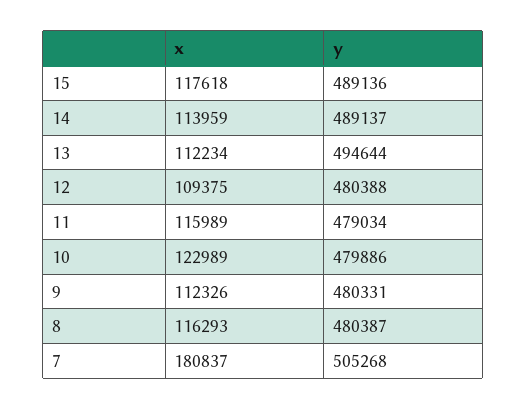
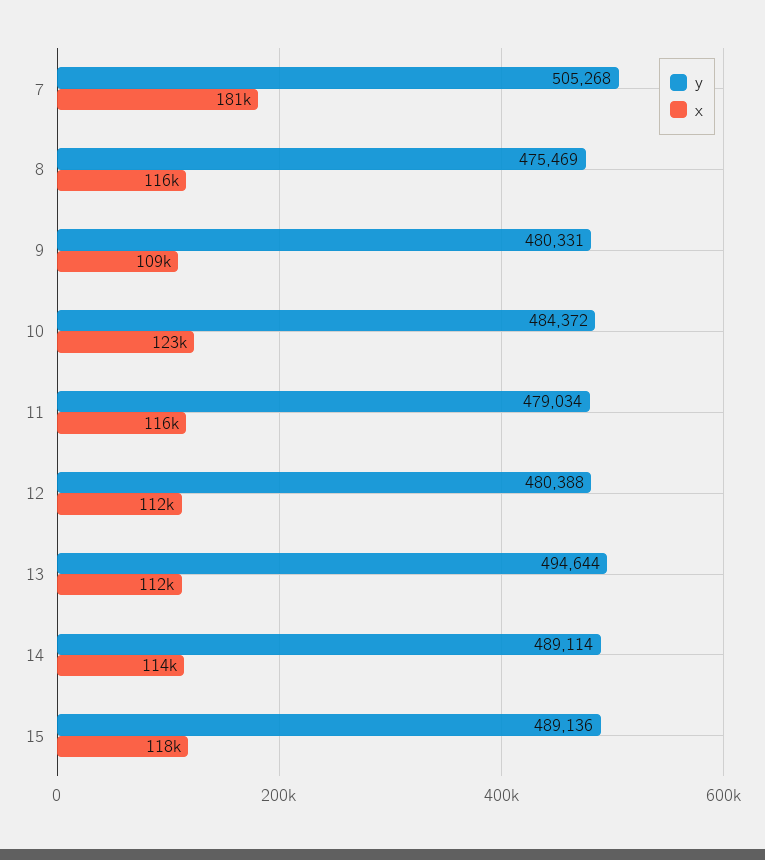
y, 14: 489137 -> 489114
x, 12: 109375 -> 112000
y, 10: 479886 -> 484372
x, 9: 112326 -> 109000
y, 8: 480387 -> 475469

